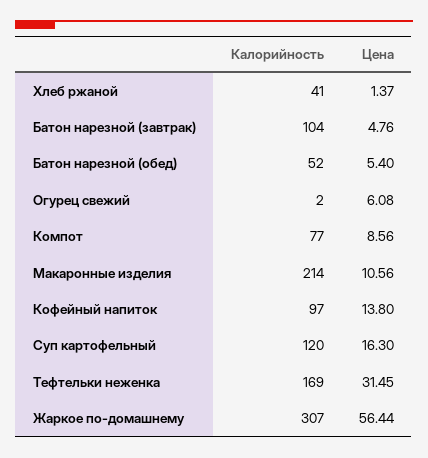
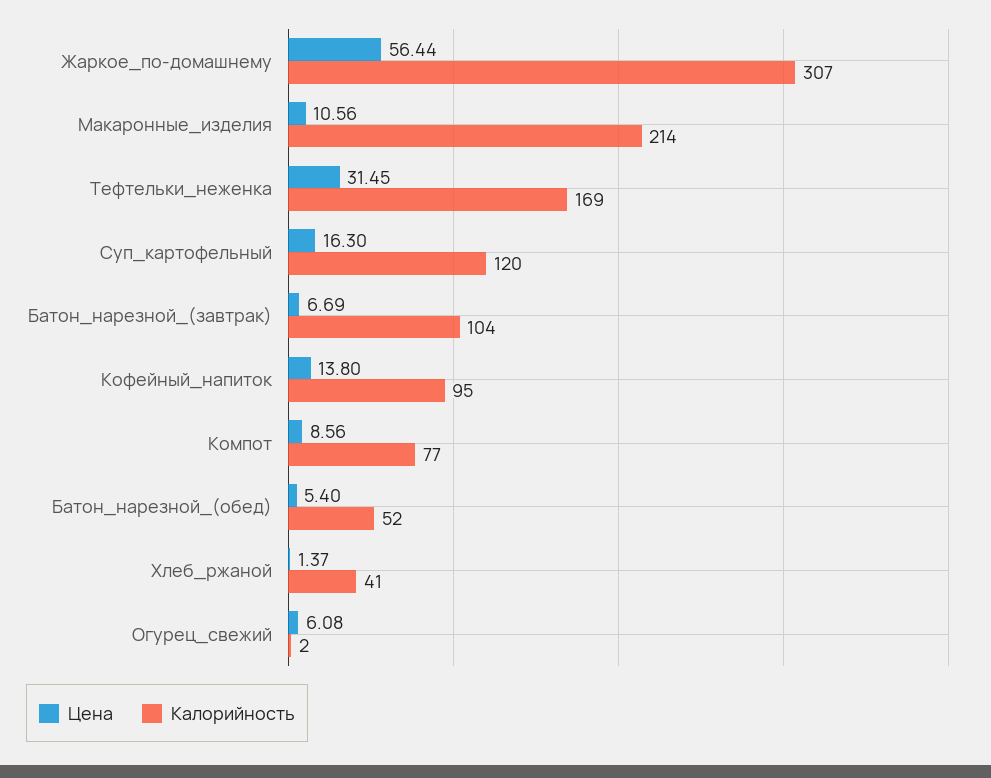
Цена, Батон нарезной (завтрак): 4.76 -> 6.69
Калорийность, Кофейный напиток: 97 -> 95

